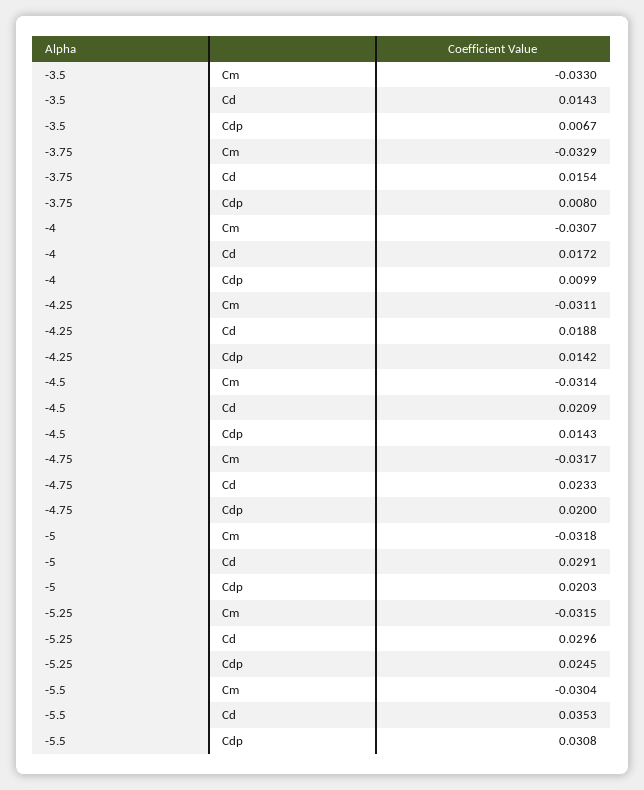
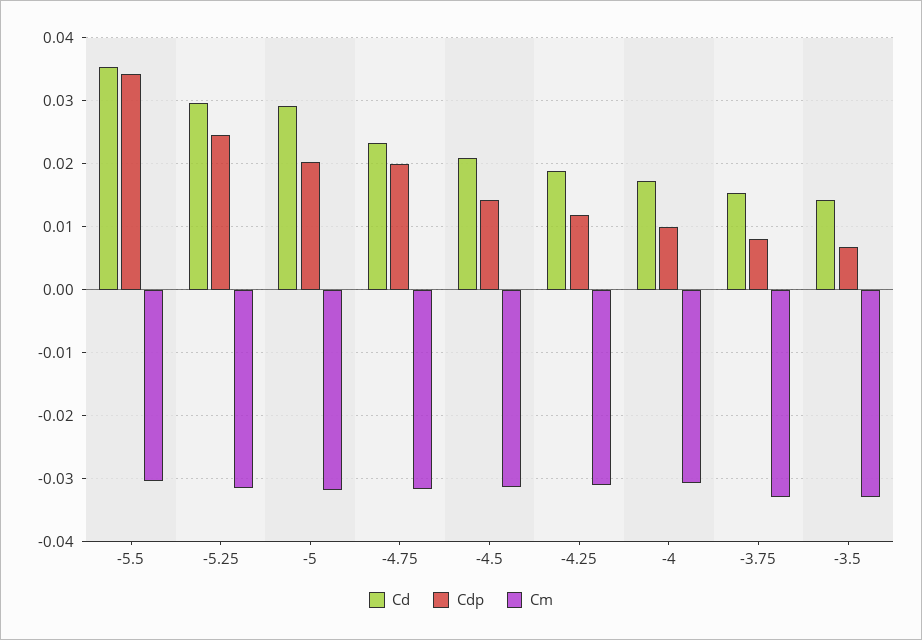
Cdp, -4.25: 0.0142 -> 0.012
Cdp, -5.5: 0.0308 -> 0.034

